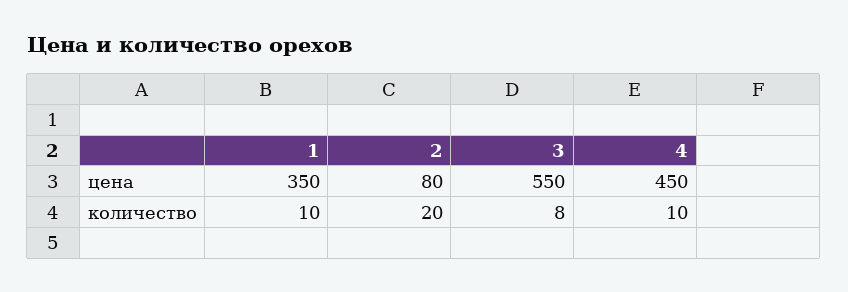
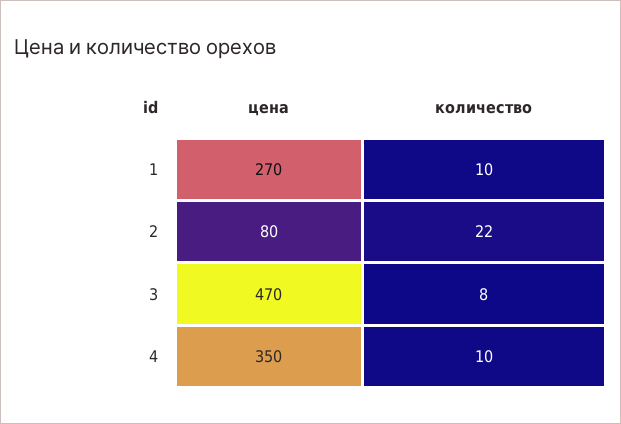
1, цена: 350 -> 270
3, цена: 550 -> 470
4, цена: 450 -> 350
2, количество: 20 -> 22

